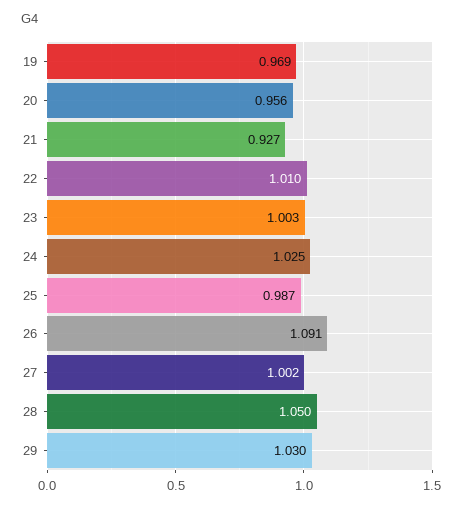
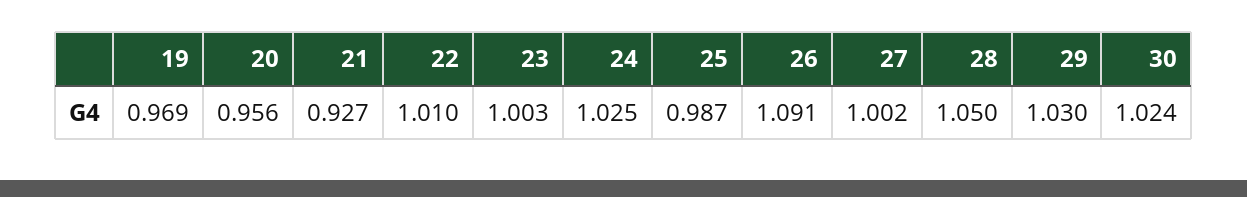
30: none -> 1.024

